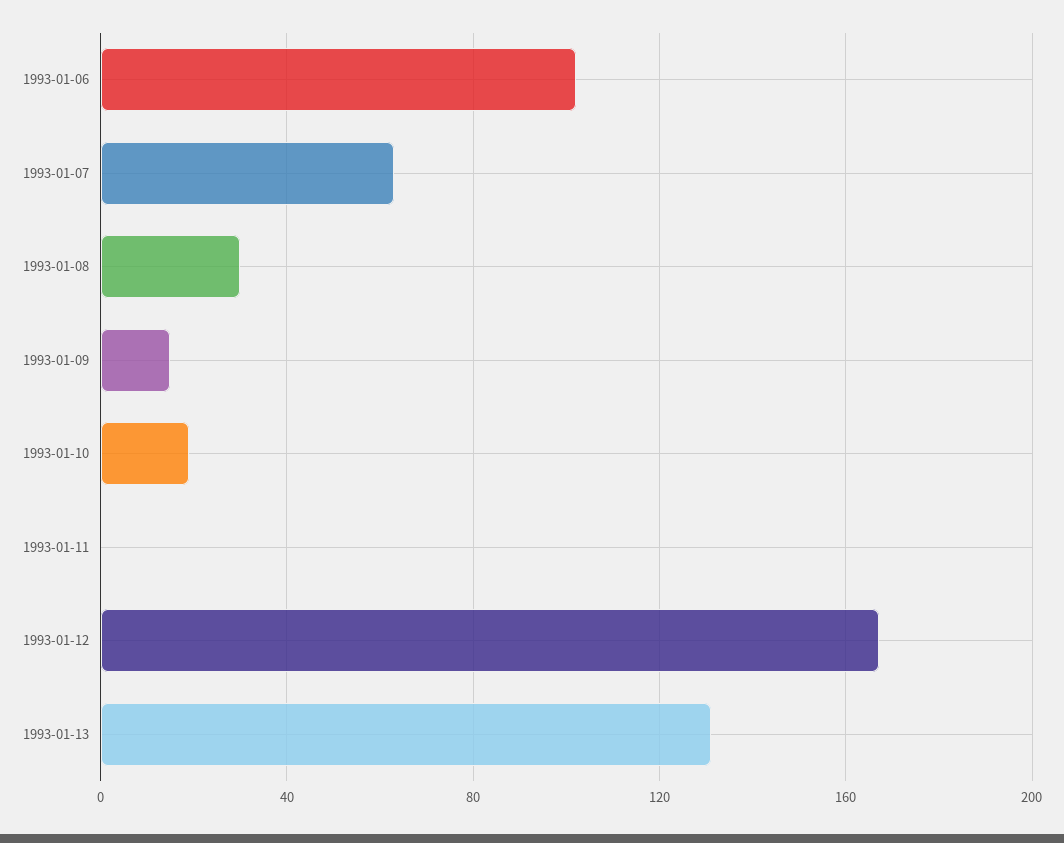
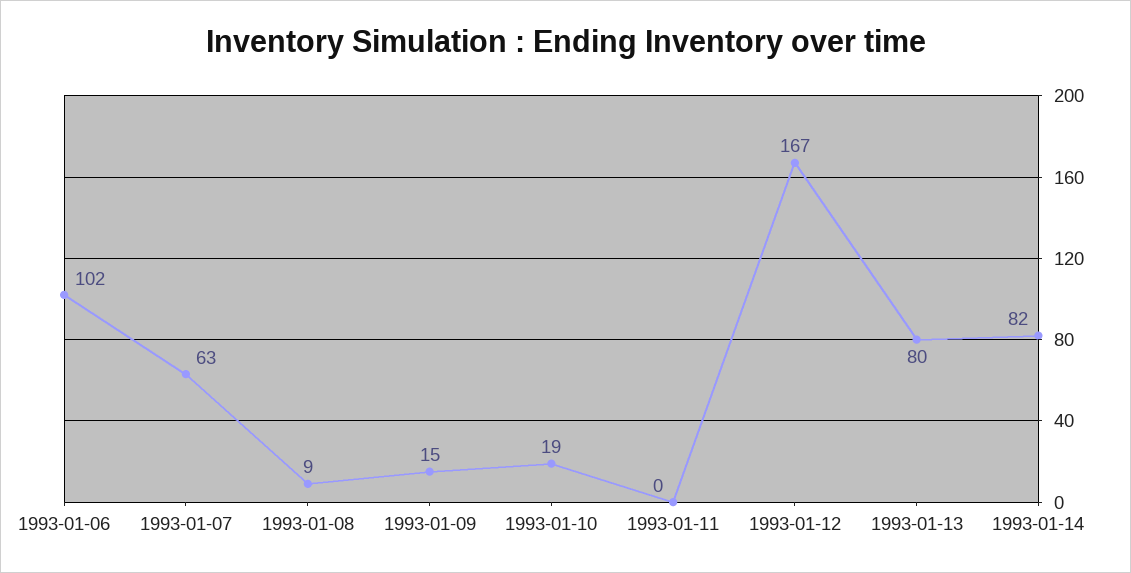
1993-01-08: 30 -> 9
1993-01-13: 130 -> 80
1993-01-14: none -> 82

